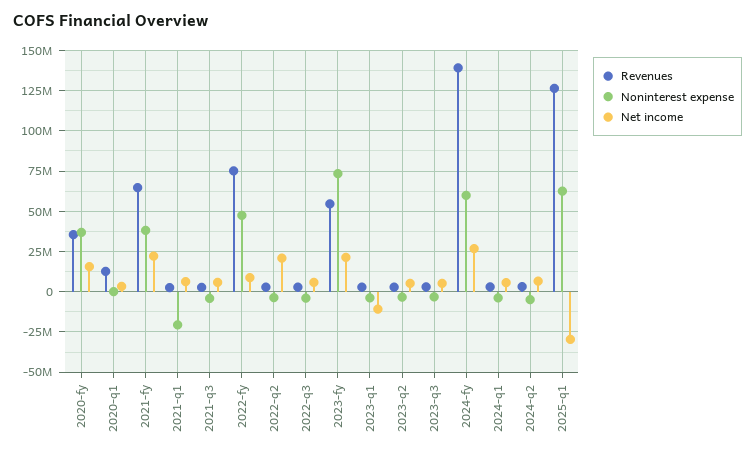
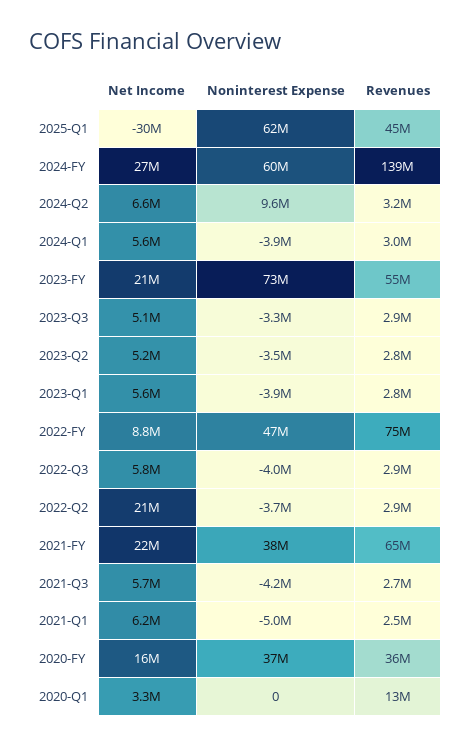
Noninterest expense, 2021-q1: -20000000 -> -5000000
Net income, 2023-q1: -10000000 -> 5600000
Noninterest expense, 2024-q2: -5000000 -> 9600000
Revenues, 2025-q1: 125000000 -> 45000000

